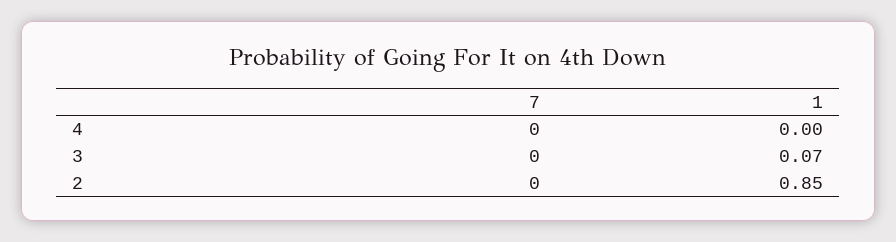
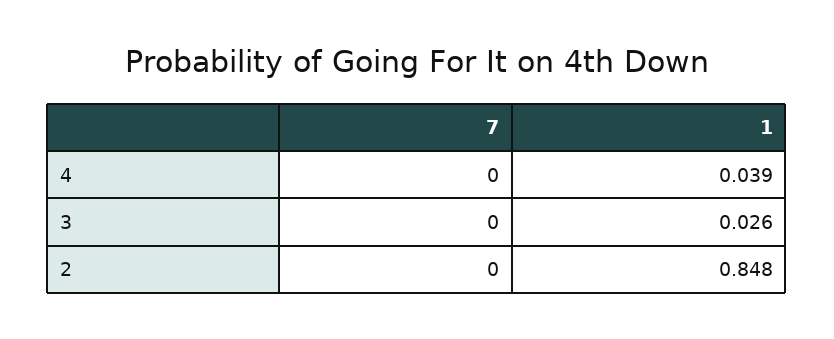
1, 4: 0 -> 0.039
1, 3: 0.07 -> 0.026

